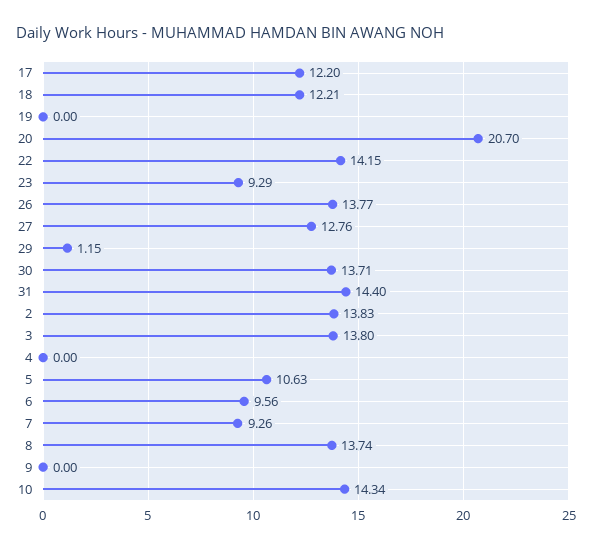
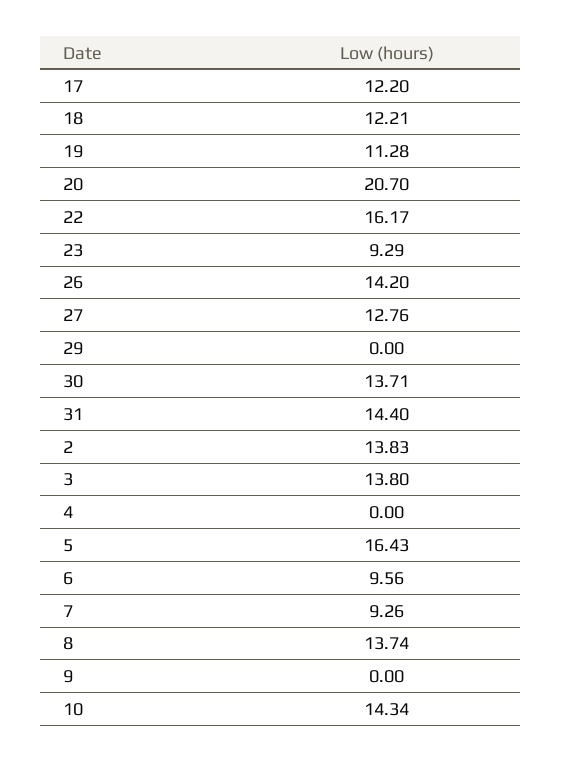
19: 0 -> 11.28
22: 14.15 -> 16.17
26: 13.77 -> 14.2
29: 1.15 -> 0
5: 10.63 -> 16.43

